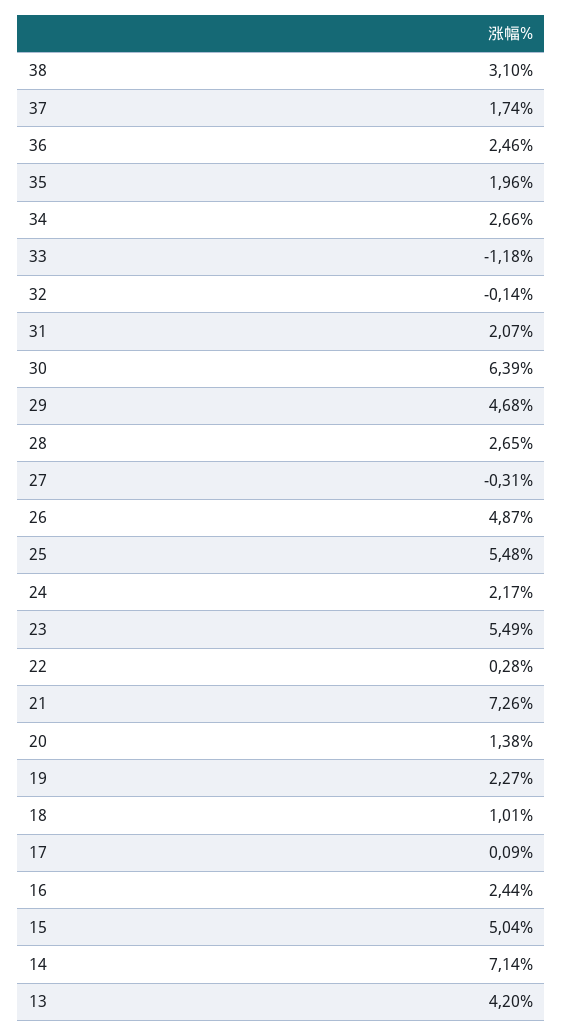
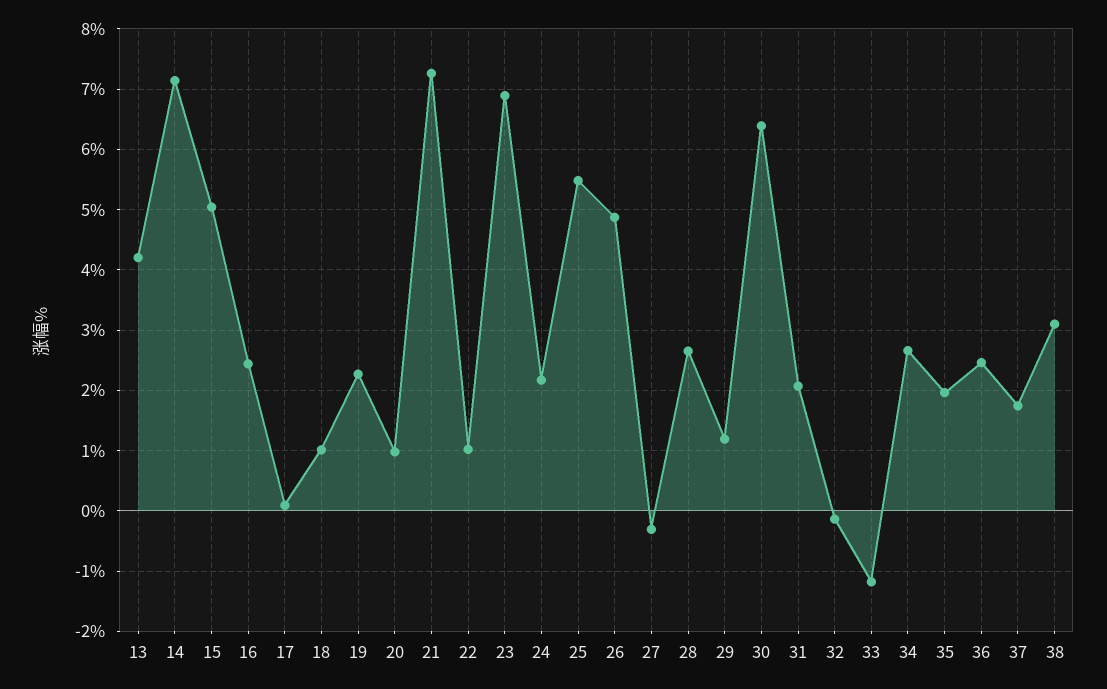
29: 4.68 -> 1.2
23: 5.49 -> 6.9
22: 0.28 -> 1
20: 1.38 -> 1

